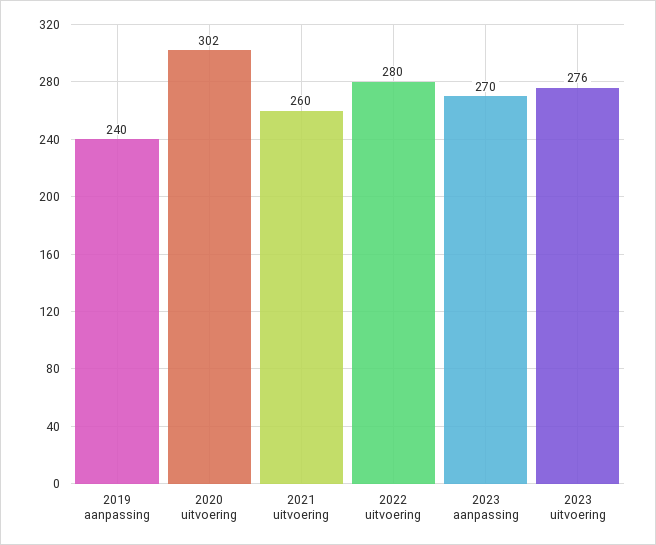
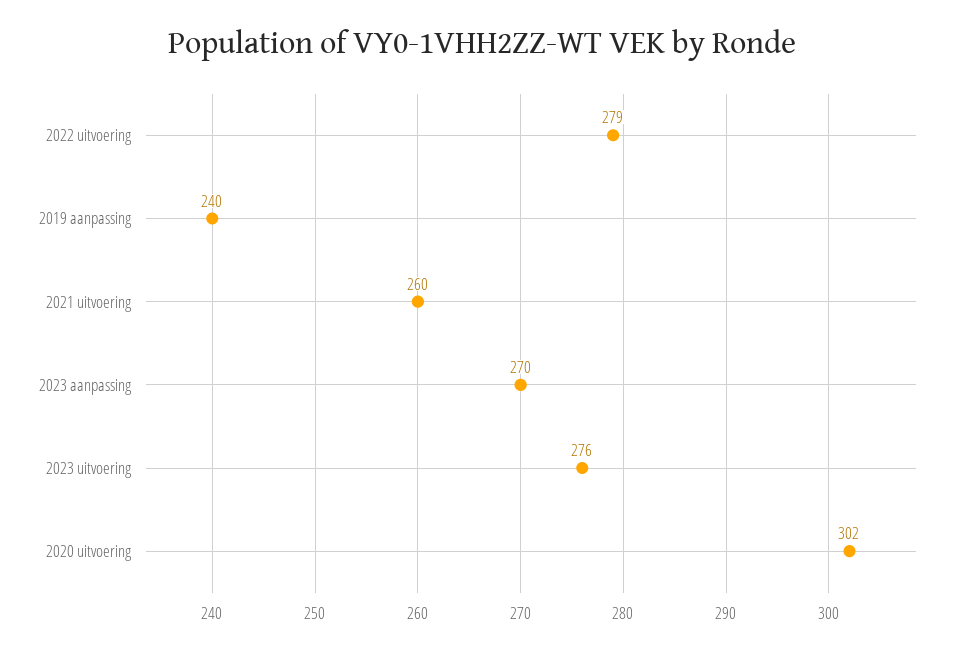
2022 uitvoering: 280 -> 279

